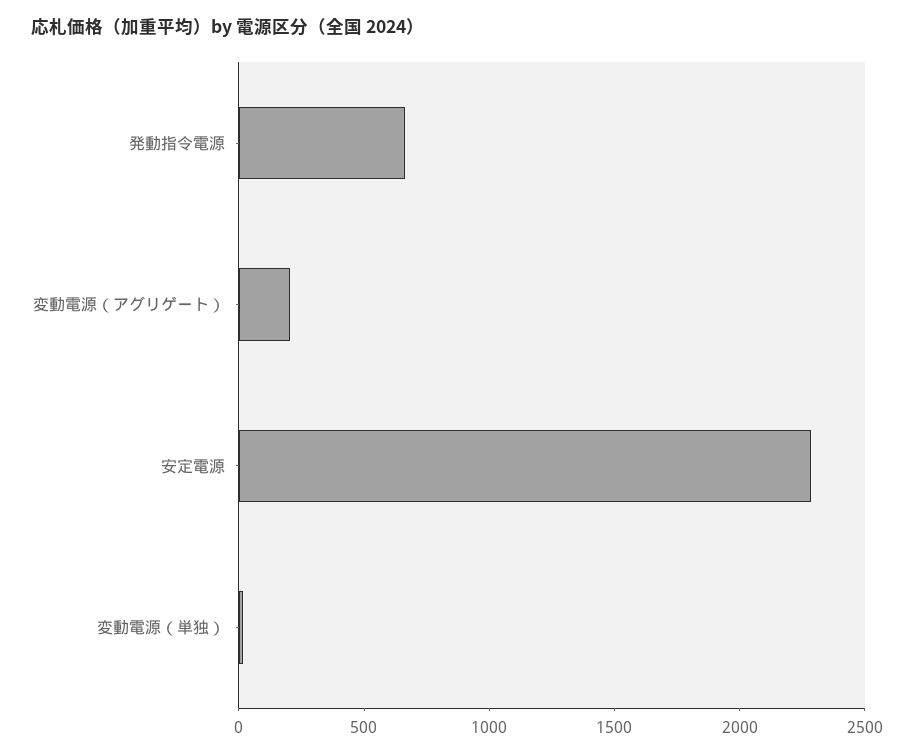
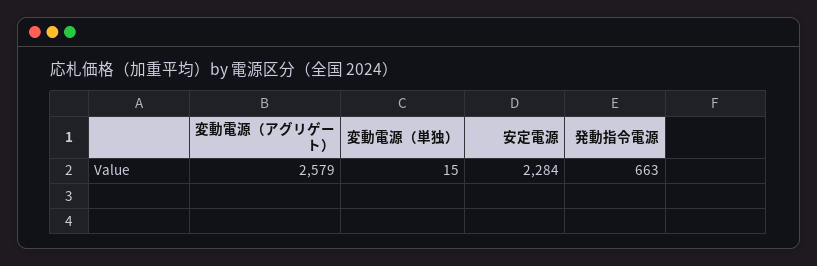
変動電源（アグリゲート）: 200 -> 2579

